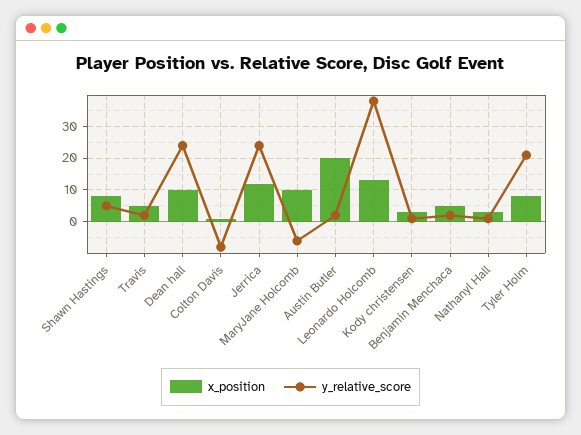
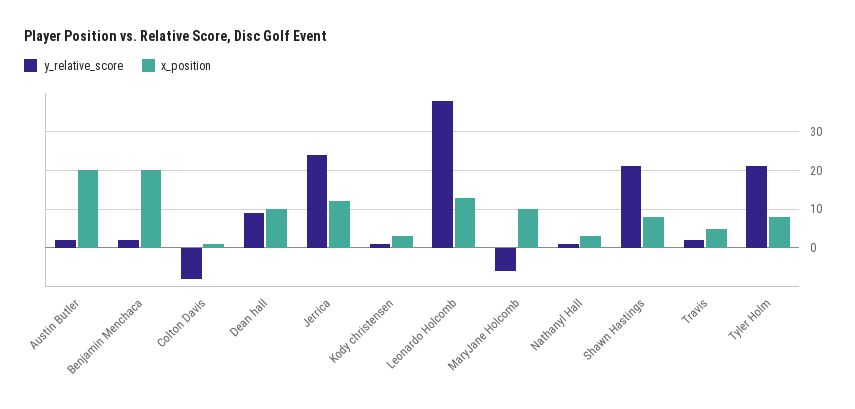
y_relative_score, Shawn Hastings: 5 -> 20
y_relative_score, Dean hall: 25 -> 10
x_position, Benjamin Menchaca: 5 -> 20

